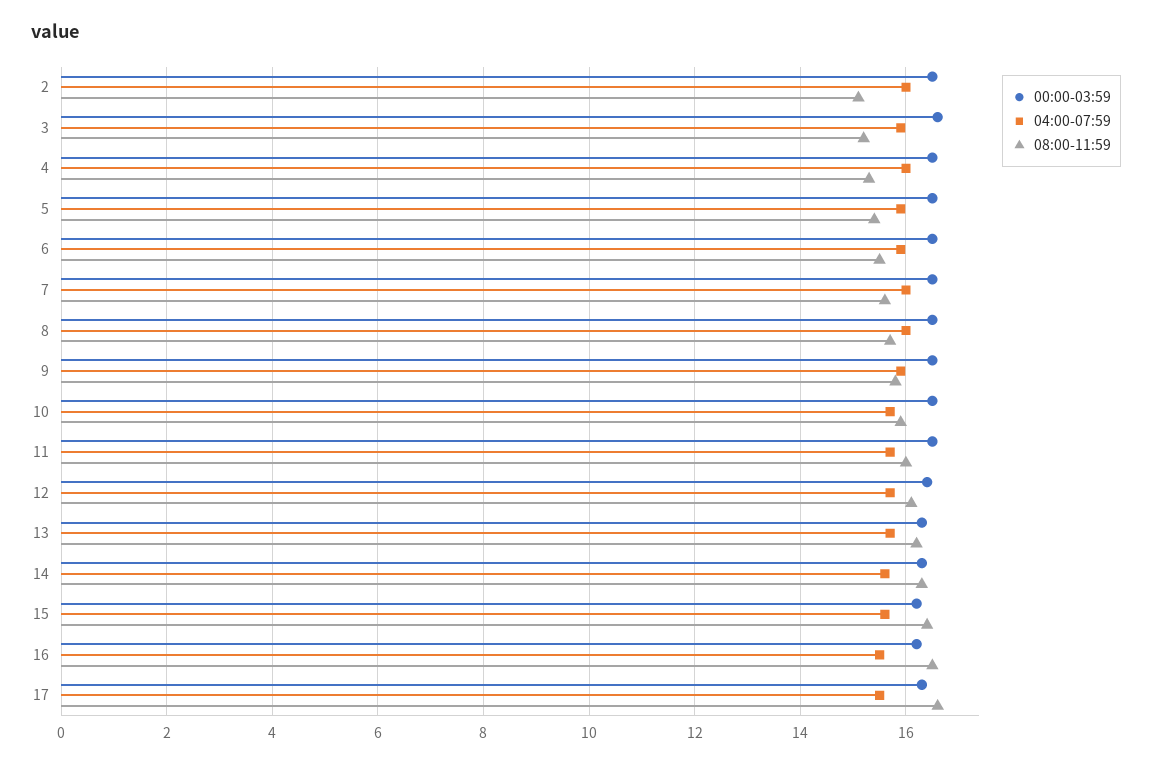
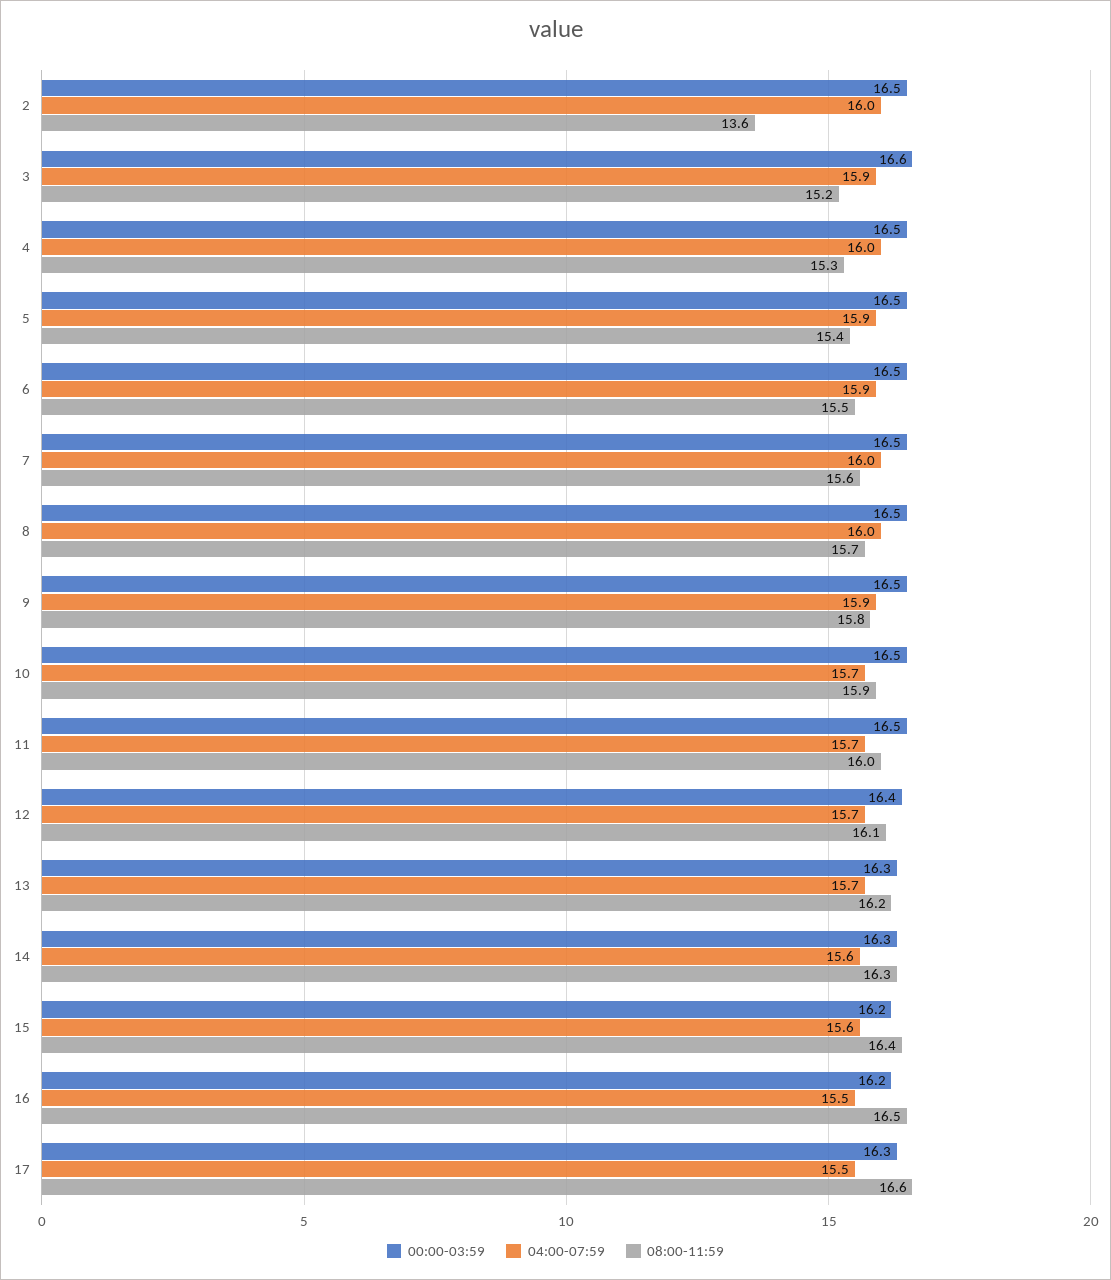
08:00-11:59, 2: 15 -> 13.6

